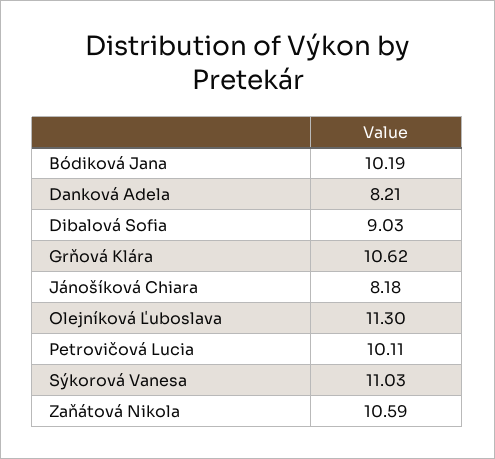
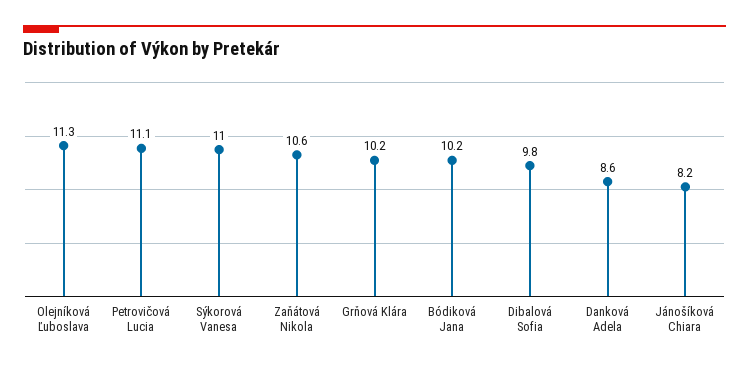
Danková Adela: 8.21 -> 8.6
Dibalová Sofia: 9.03 -> 9.8
Grňová Klára: 10.62 -> 10.2
Petrovičová Lucia: 10.11 -> 11.1

